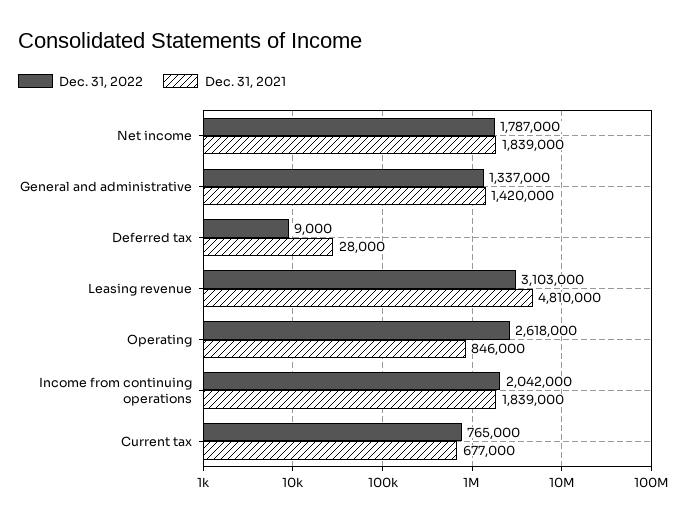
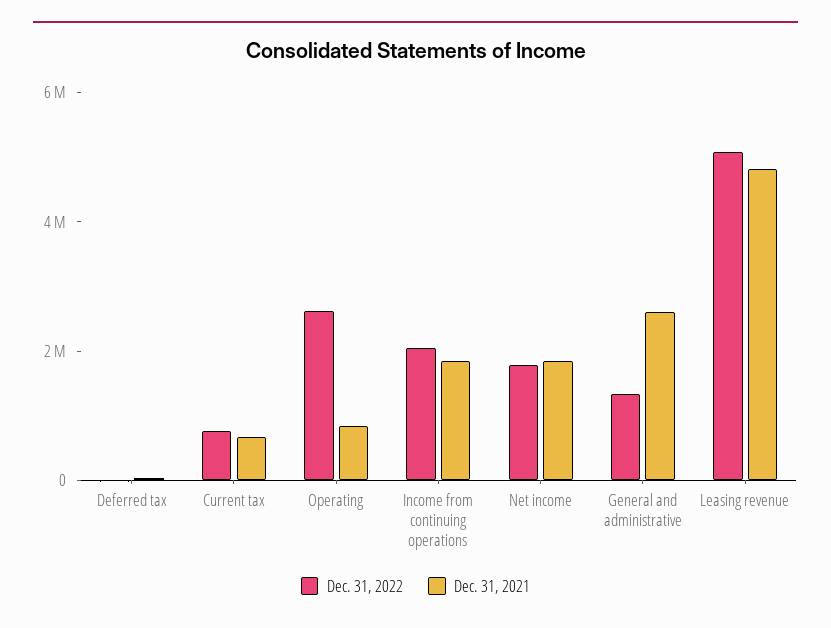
Dec. 31, 2021, General and administrative: 1420000 -> 2500000
Dec. 31, 2022, Leasing revenue: 3103000 -> 5000000

